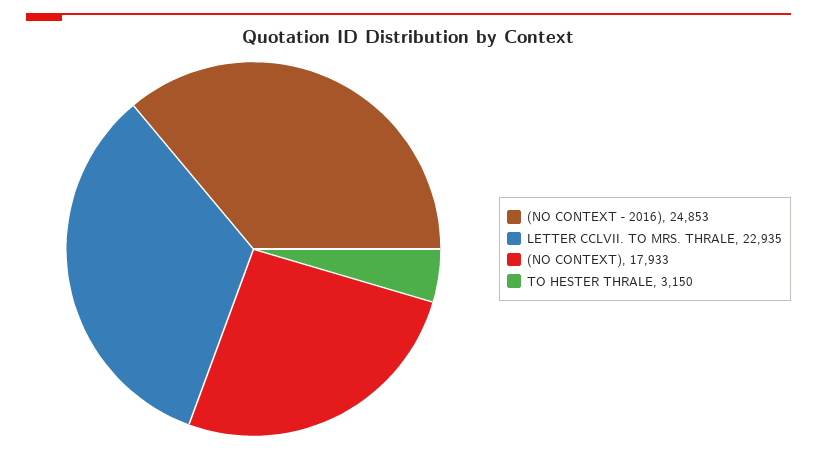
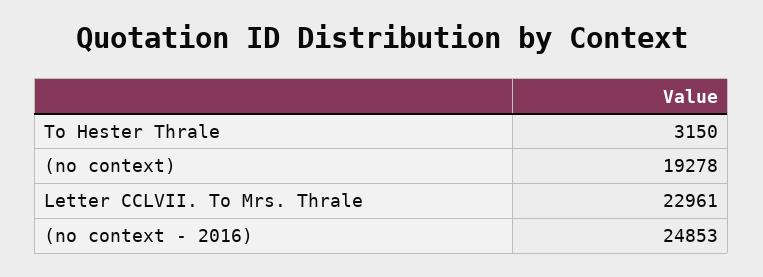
LETTER CCLVII. TO MRS. THRALE: 22935 -> 22961
(NO CONTEXT): 17933 -> 19278

